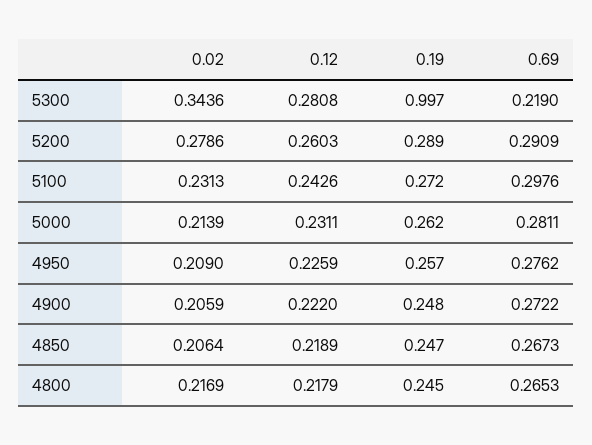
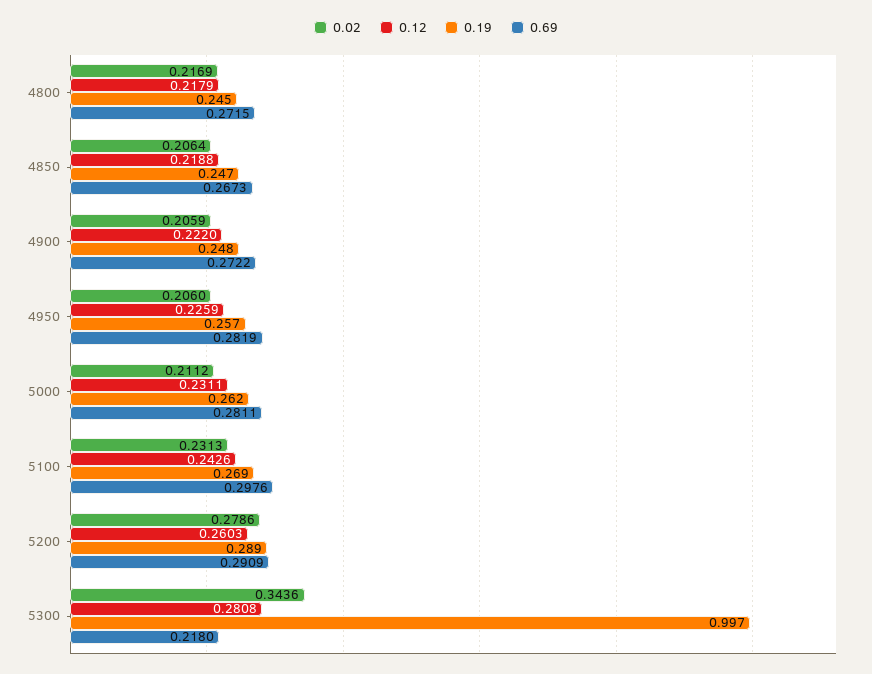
0.69, 5300: 0.219 -> 0.218
0.19, 5100: 0.272 -> 0.269
0.02, 5000: 0.2139 -> 0.2112
0.02, 4950: 0.209 -> 0.206
0.69, 4950: 0.2762 -> 0.2819
0.12, 4850: 0.2189 -> 0.2188
0.69, 4800: 0.2653 -> 0.2715

